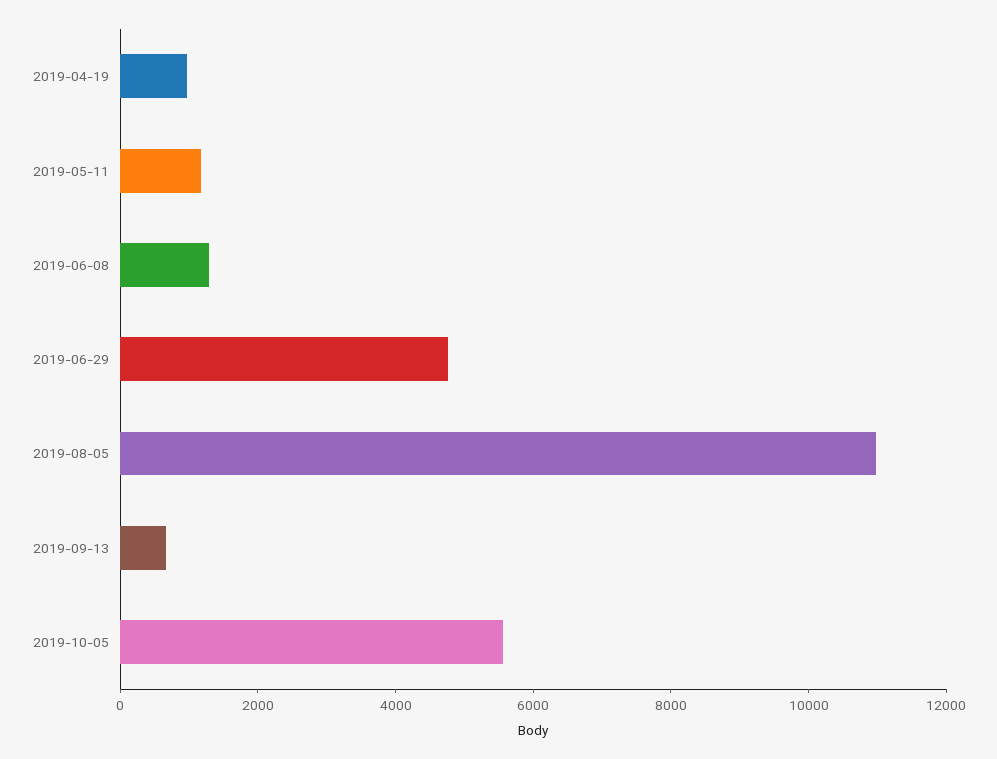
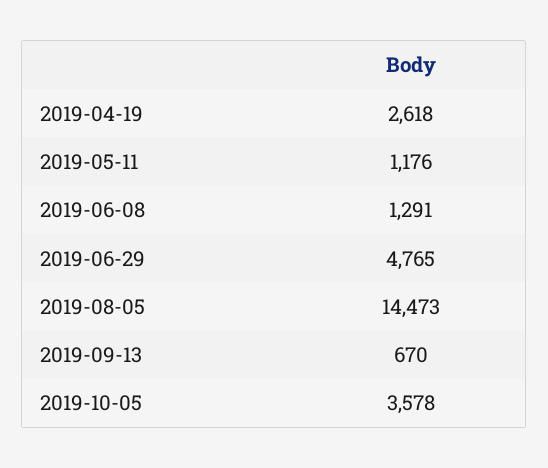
2019-04-19: 1000 -> 2618
2019-08-05: 11000 -> 14473
2019-10-05: 5500 -> 3578

